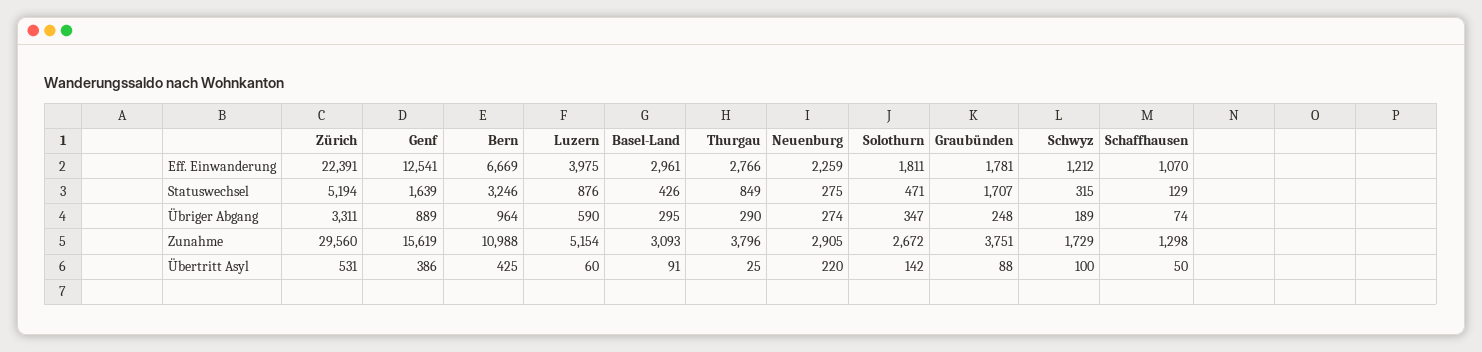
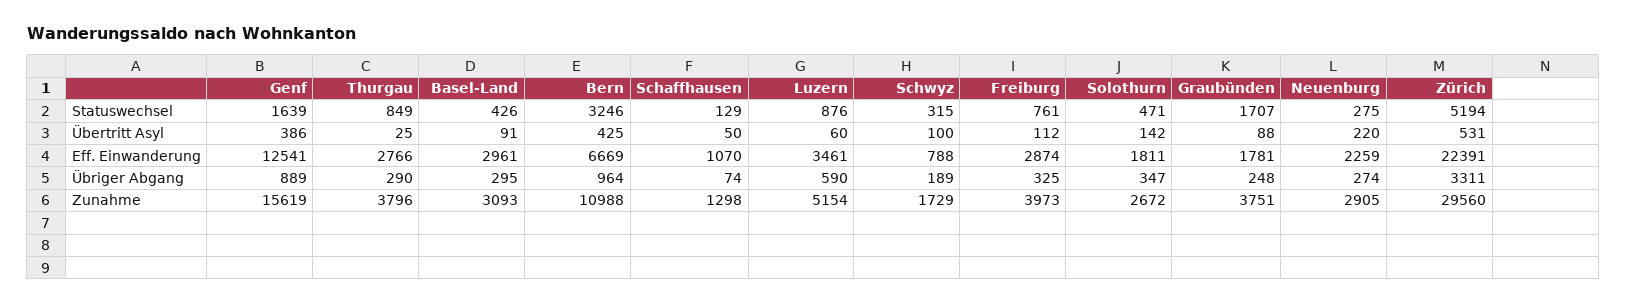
Luzern, Eff. Einwanderung: 3975 -> 3461
Schwyz, Eff. Einwanderung: 1212 -> 788
Freiburg, Statuswechsel: none -> 761
Freiburg, Übertritt Asyl: none -> 112
Freiburg, Eff. Einwanderung: none -> 2874
Freiburg, Übriger Abgang: none -> 325
Freiburg, Zunahme: none -> 3973

